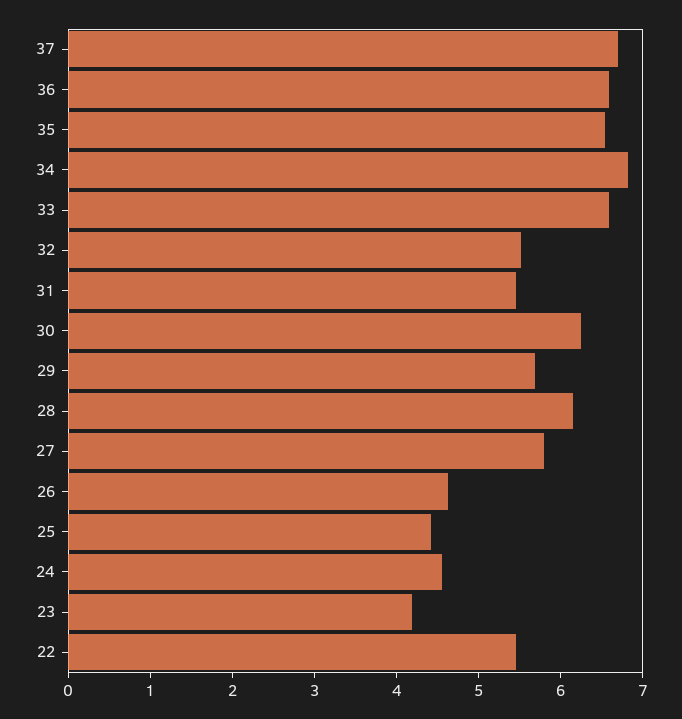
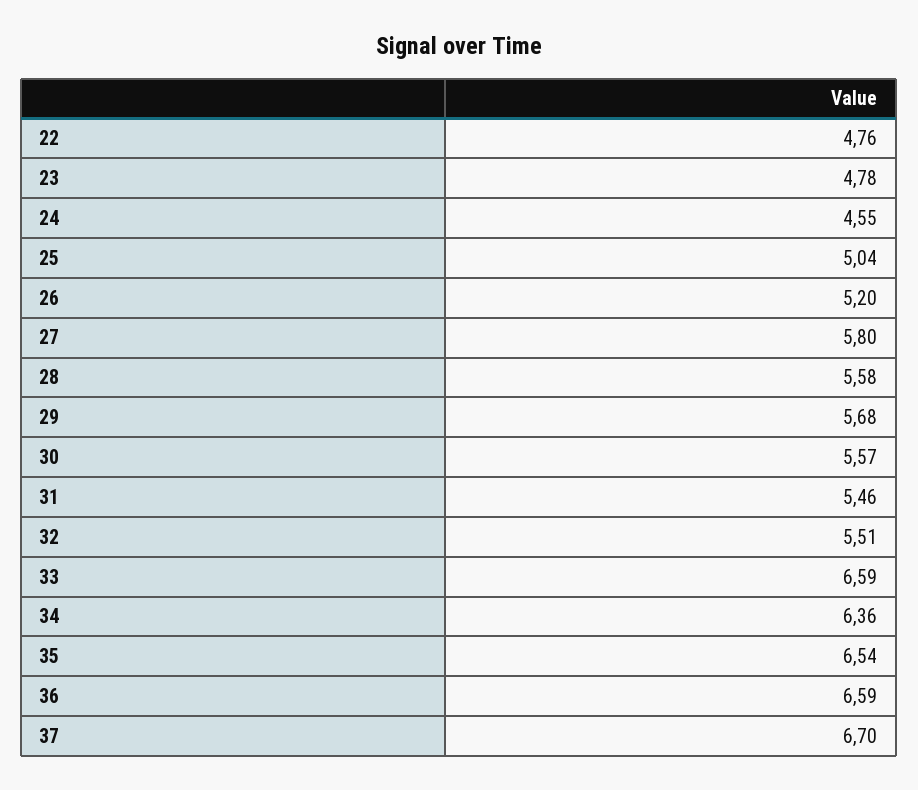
34: 6.8 -> 6.36
30: 6.2 -> 5.57
28: 6.2 -> 5.58
26: 4.6 -> 5.2
25: 4.4 -> 5.04
23: 4.2 -> 4.78
22: 5.4 -> 4.76

